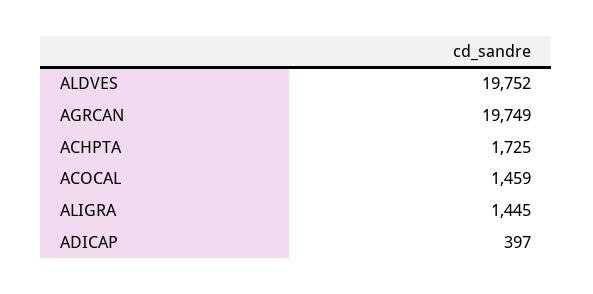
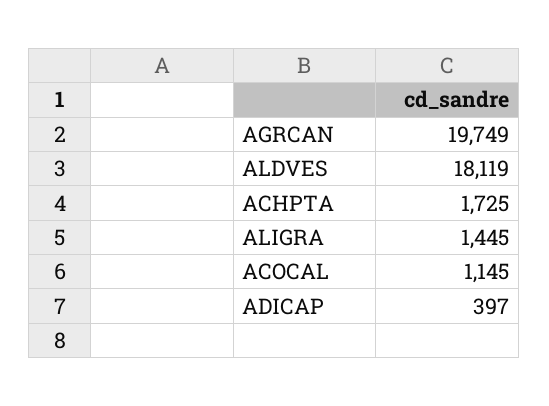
ALDVES: 19752 -> 18119
ACOCAL: 1459 -> 1145

